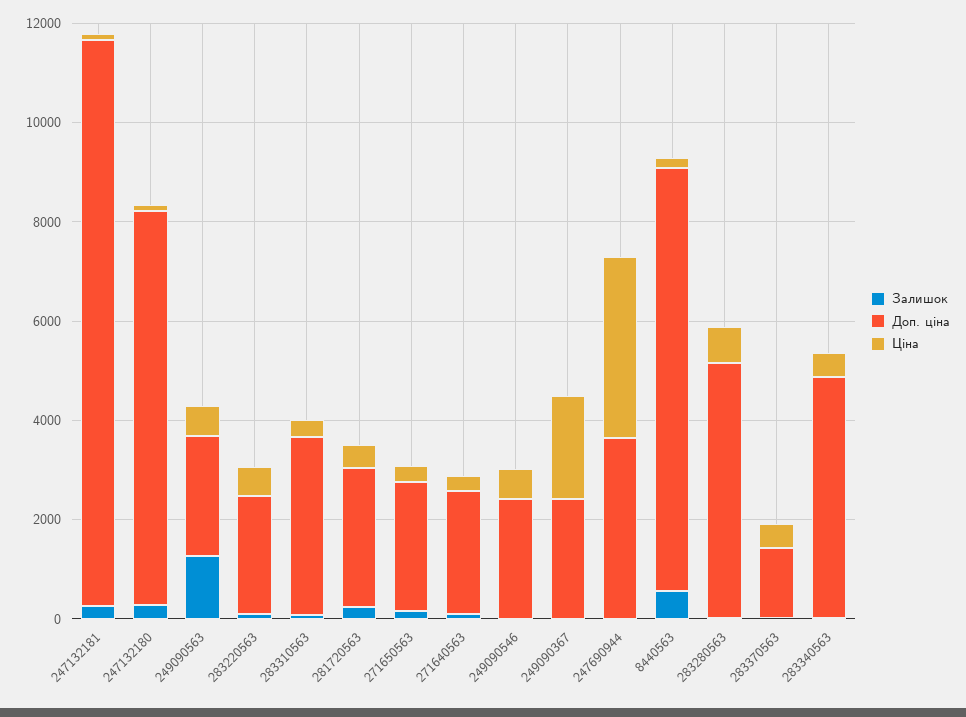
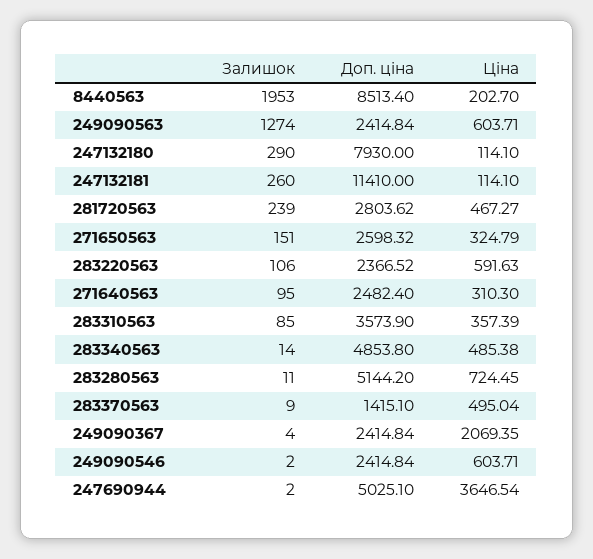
Доп. ціна, 247690944: 3500 -> 5025.1
Залишок, 8440563: 500 -> 1953

